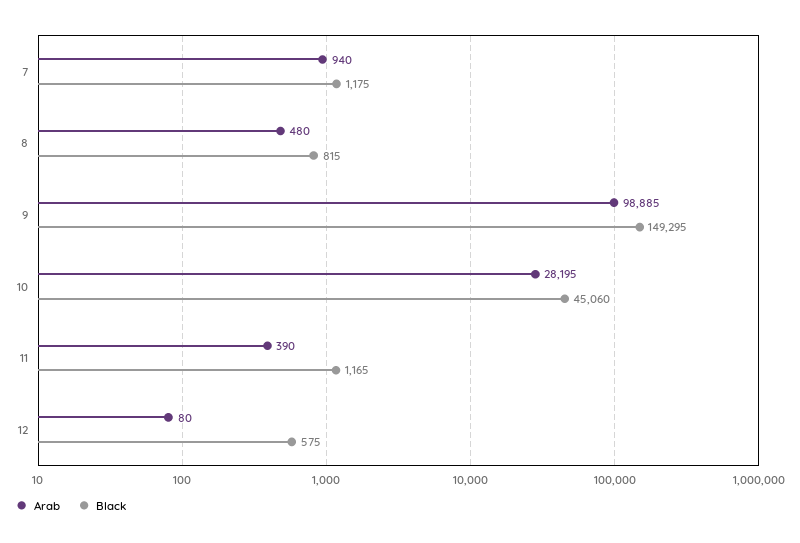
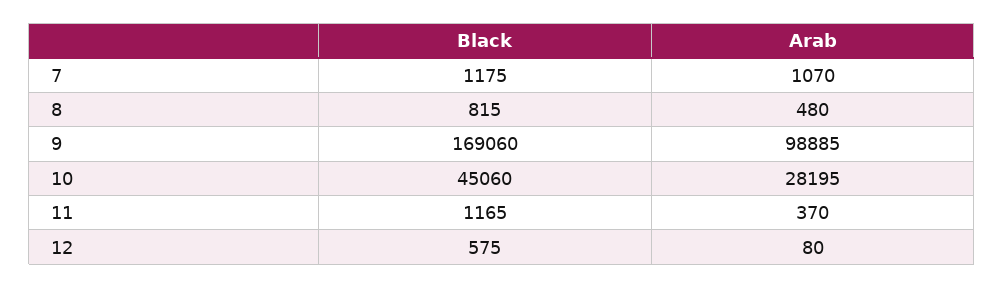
Arab, 7: 940 -> 1070
Black, 9: 149295 -> 169060
Arab, 11: 390 -> 370

